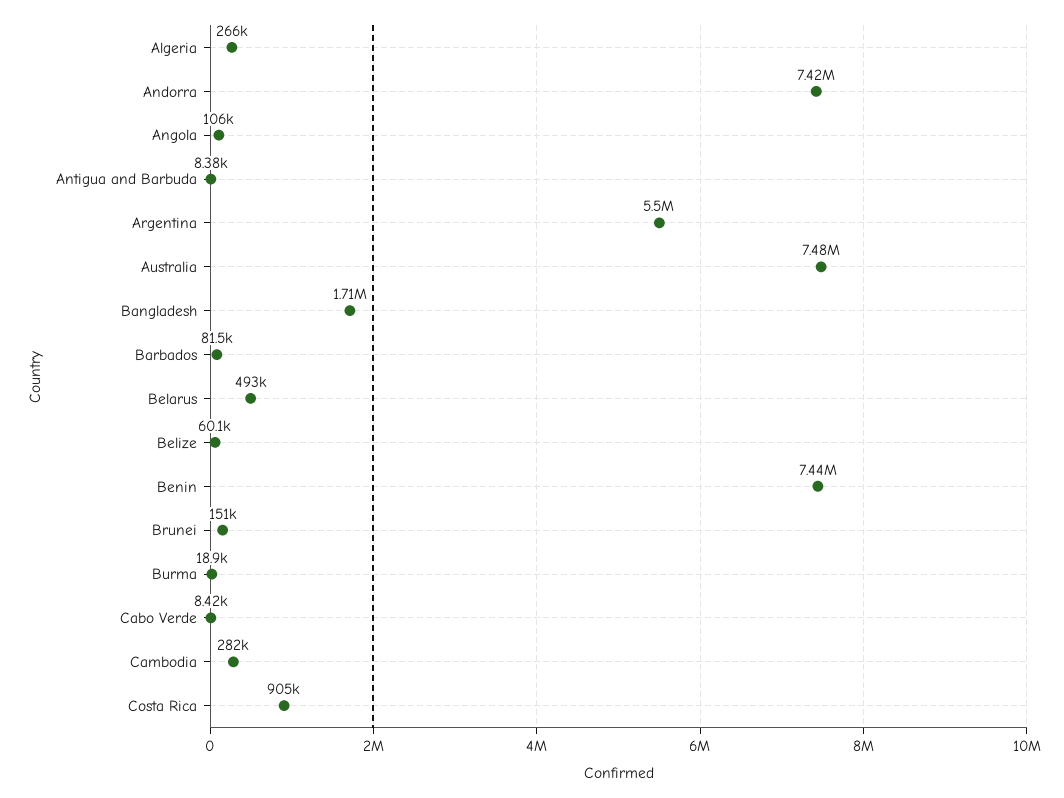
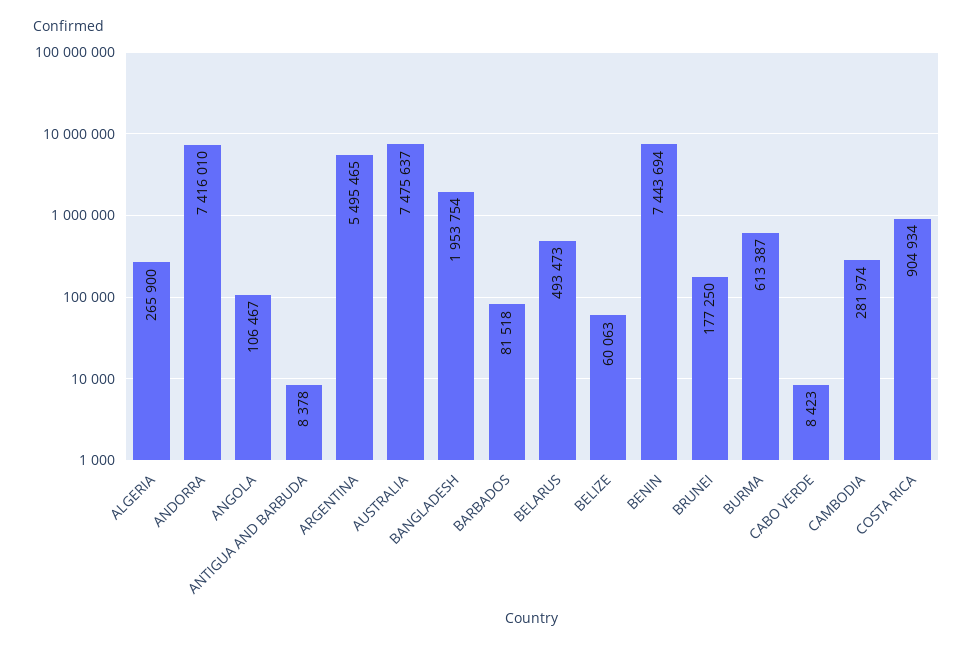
Bangladesh: 1710000 -> 1953754
Brunei: 151000 -> 177250
Burma: 18900 -> 613387

